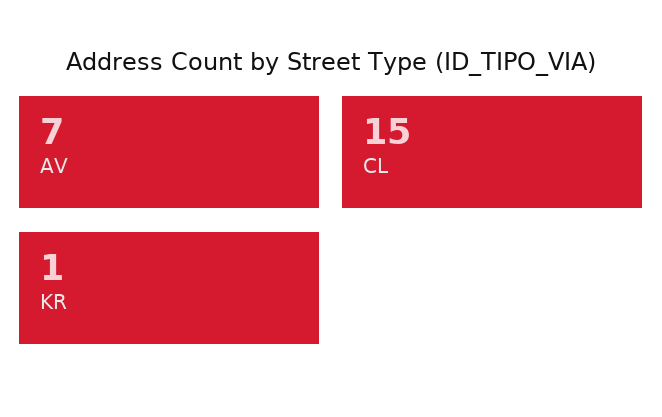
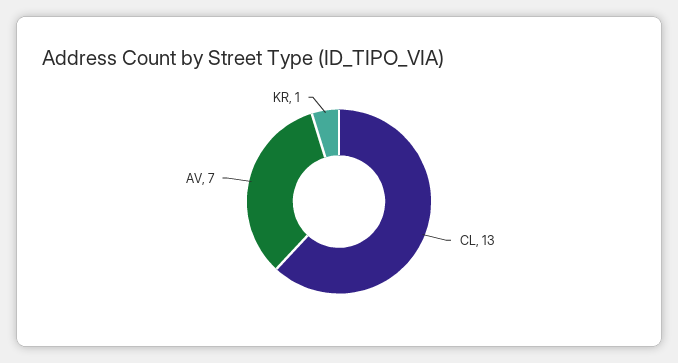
CL: 15 -> 13

